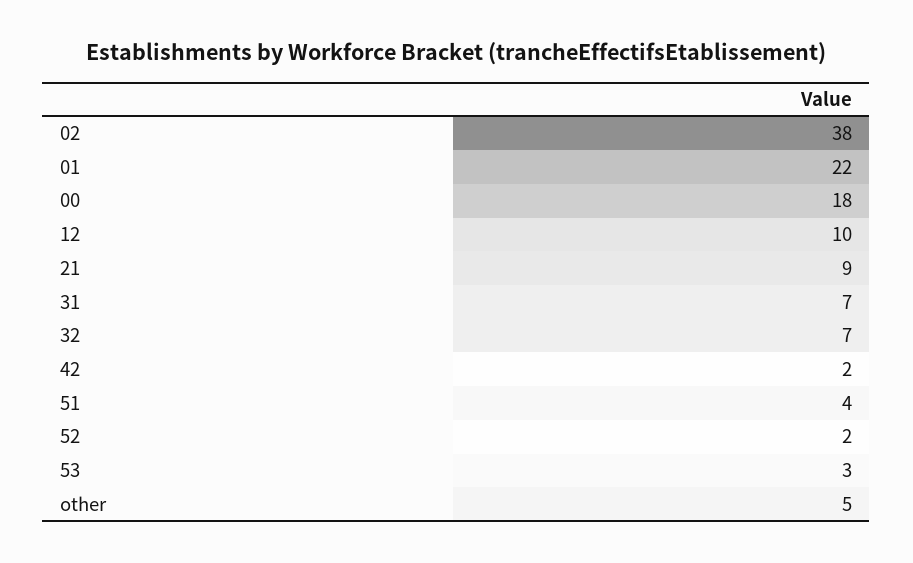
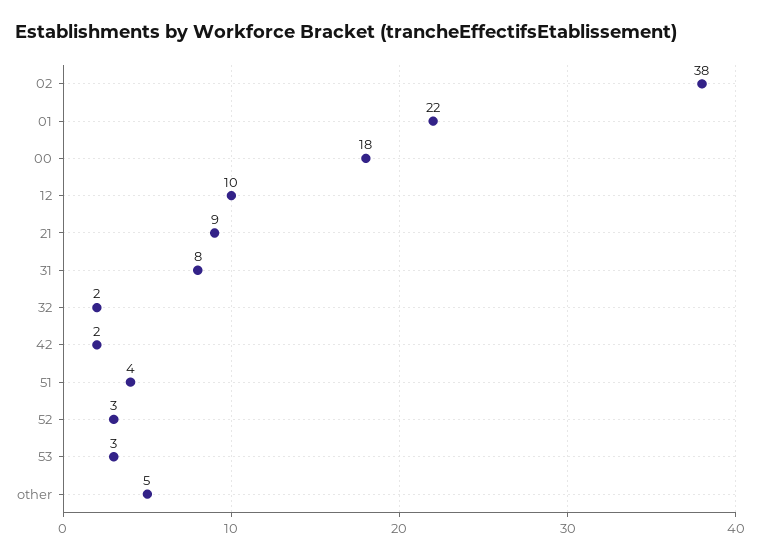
31: 7 -> 8
32: 7 -> 2
52: 2 -> 3

